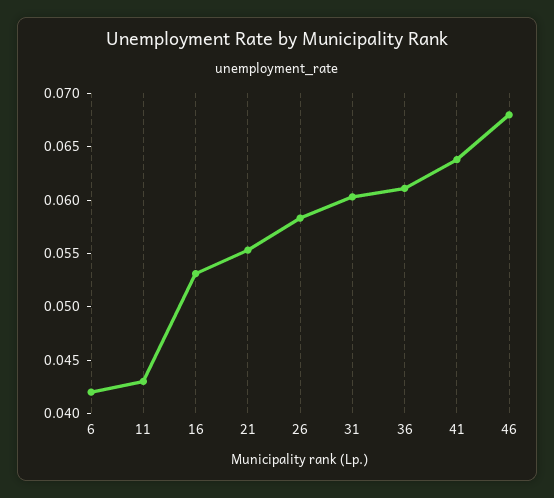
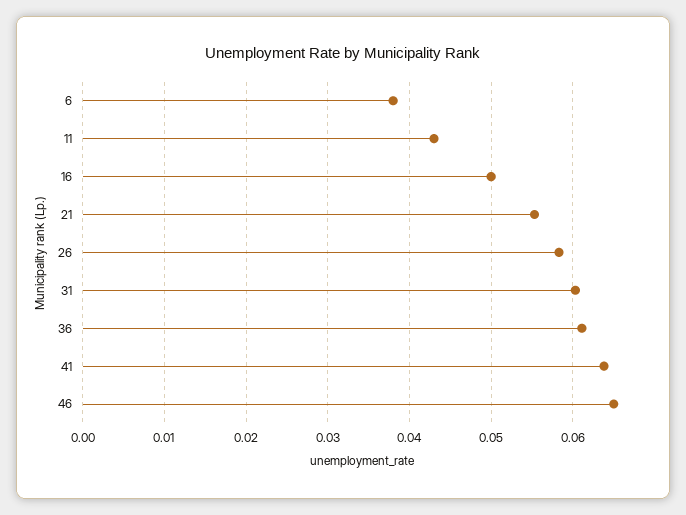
6: 0.042 -> 0.038
16: 0.053 -> 0.05
46: 0.068 -> 0.065

